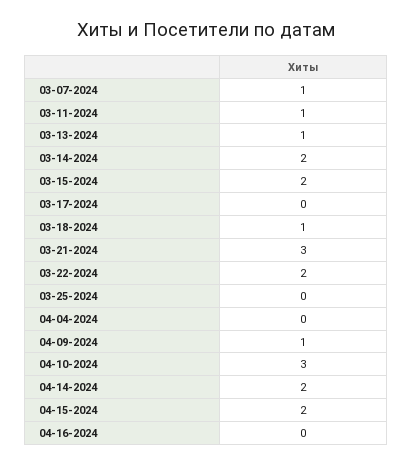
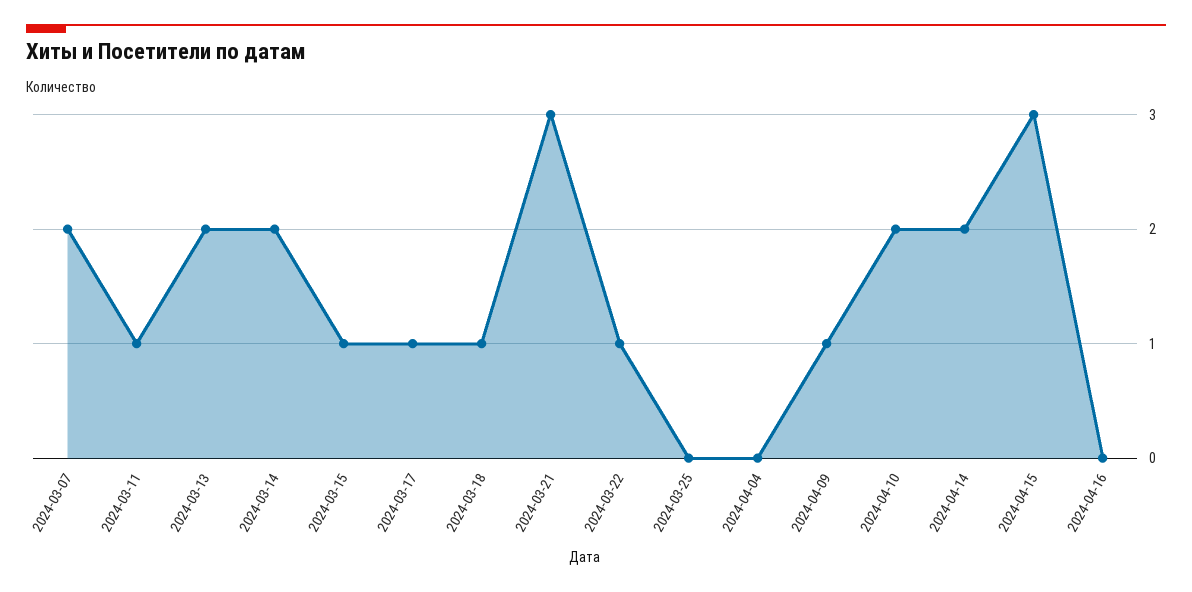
03-07-2024: 1 -> 2
03-13-2024: 1 -> 2
03-15-2024: 2 -> 1
03-17-2024: 0 -> 1
03-22-2024: 2 -> 1
04-10-2024: 3 -> 2
04-15-2024: 2 -> 3

